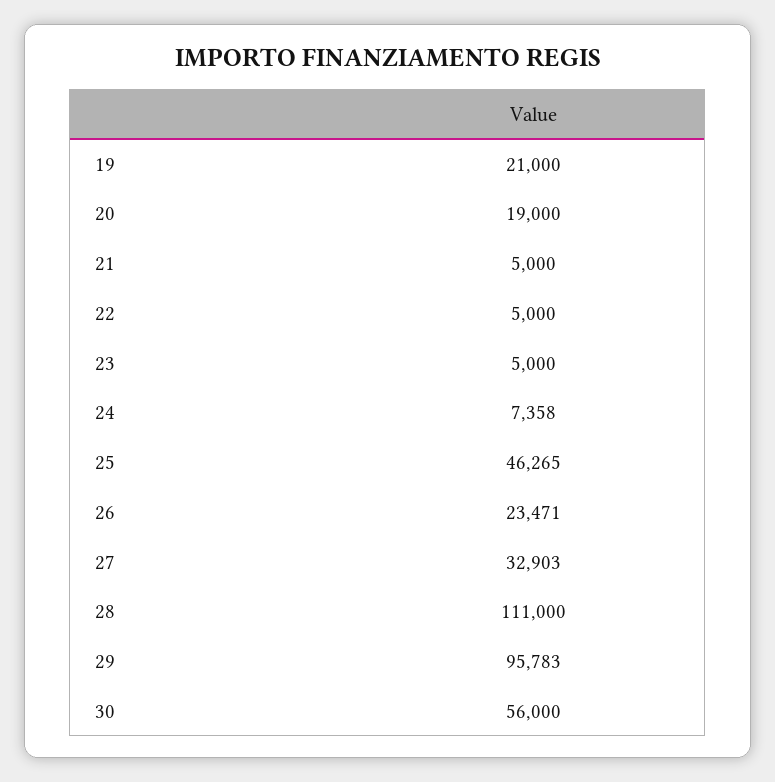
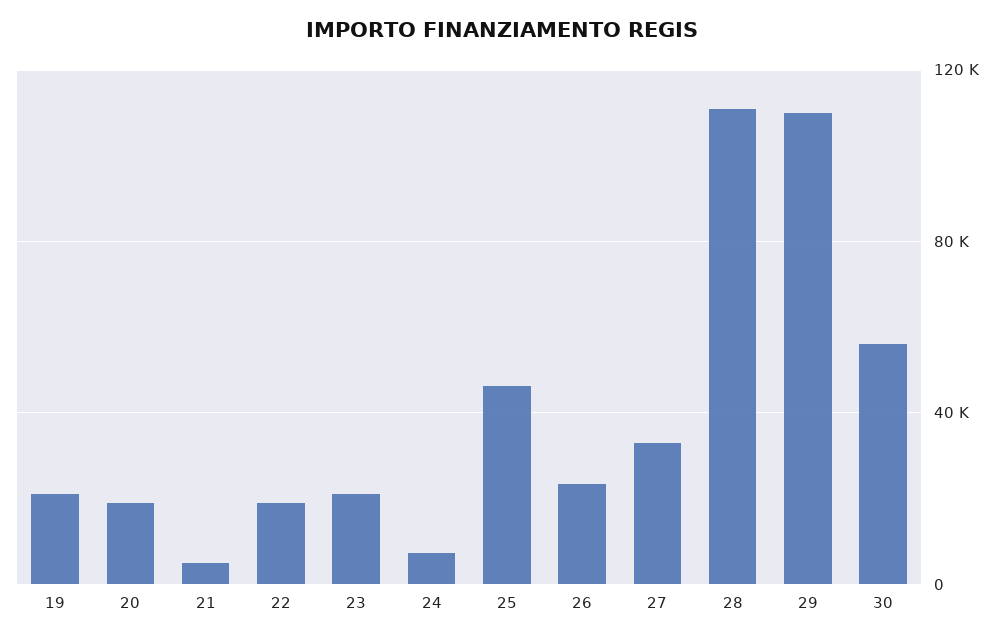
22: 5000 -> 20000
23: 5000 -> 20000
29: 95783 -> 110000

